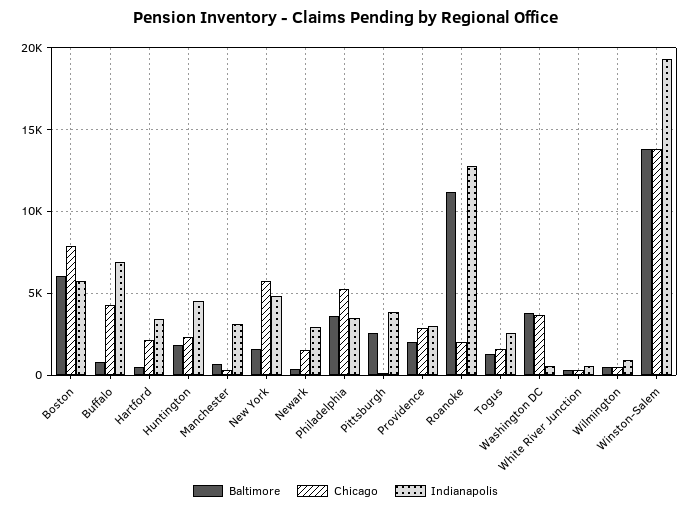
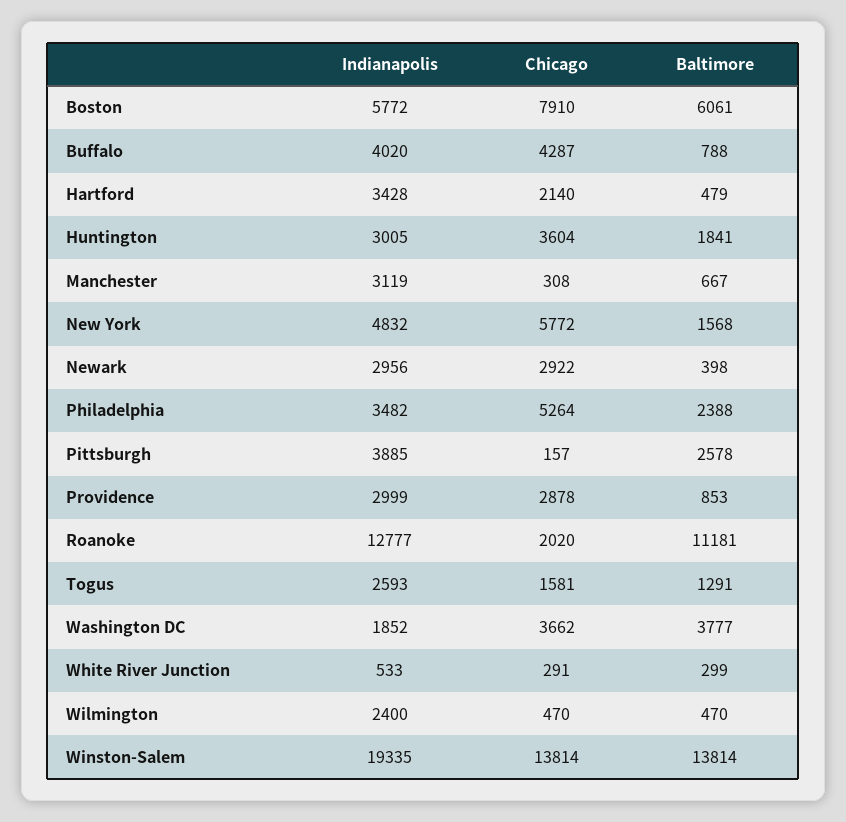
Indianapolis, Buffalo: 7000 -> 4020
Chicago, Huntington: 2500 -> 3604
Indianapolis, Huntington: 4500 -> 3005
Chicago, Newark: 1500 -> 2922
Baltimore, Philadelphia: 3500 -> 2388
Baltimore, Providence: 2000 -> 853
Indianapolis, Washington DC: 500 -> 1852
Indianapolis, Wilmington: 1000 -> 2400

